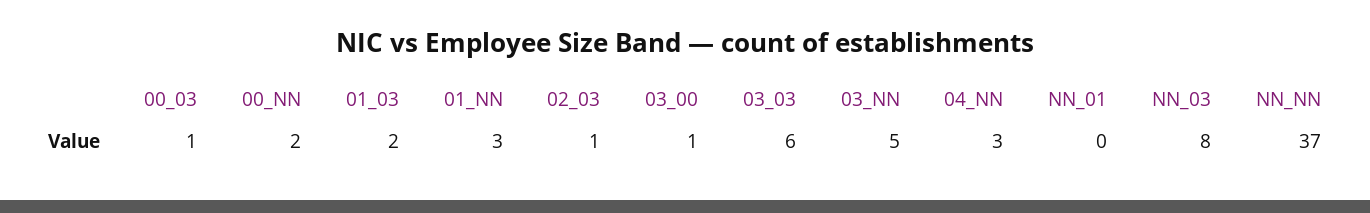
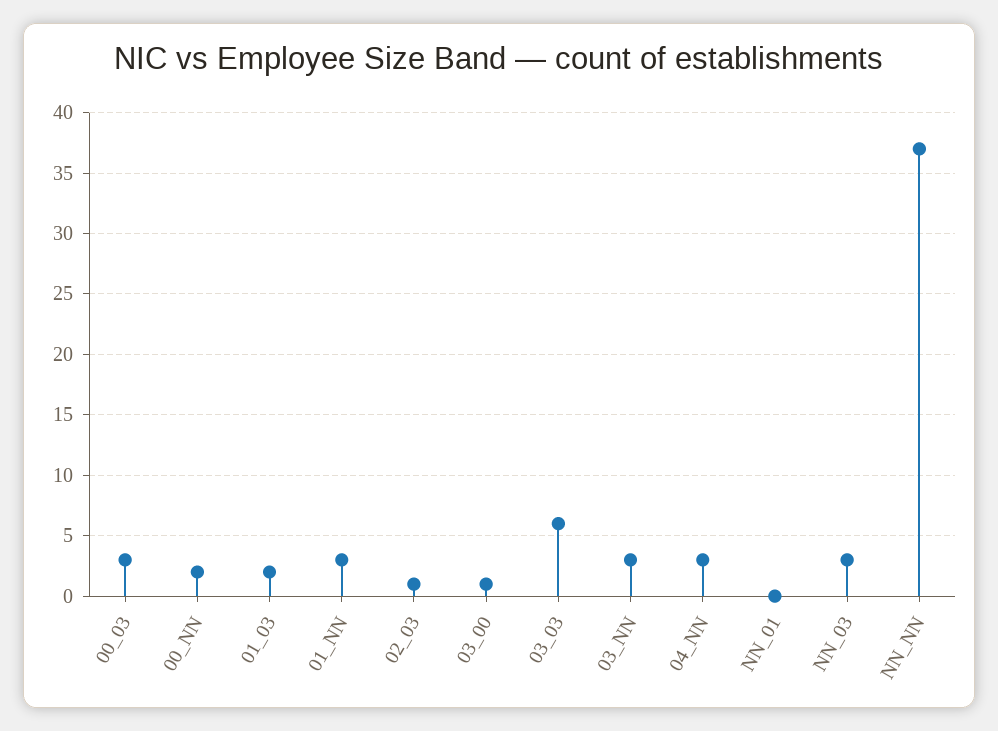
00_03: 1 -> 3
03_NN: 5 -> 3
NN_03: 8 -> 3

